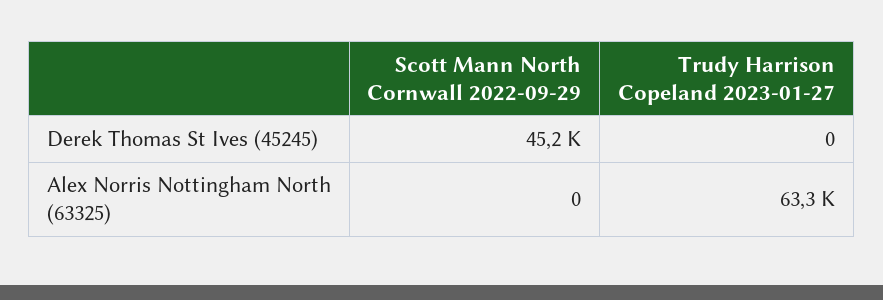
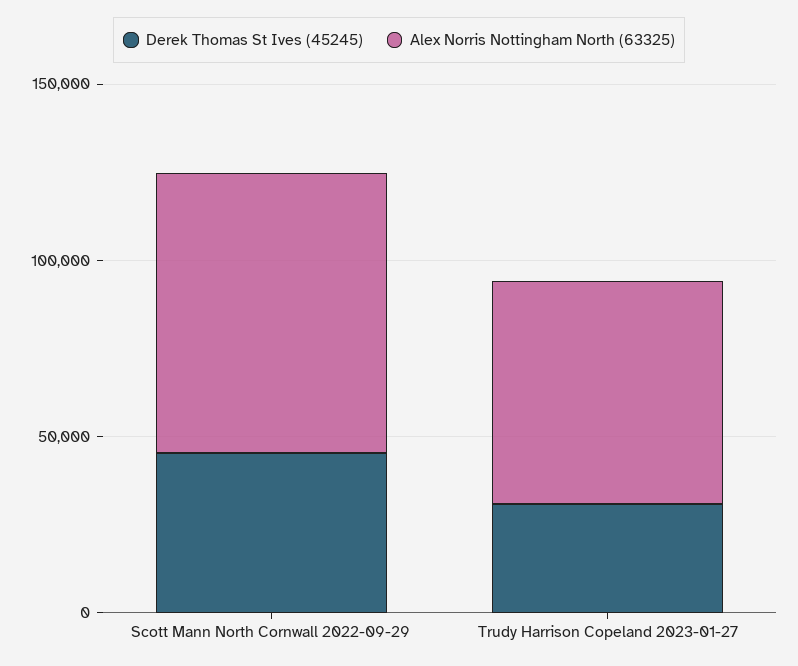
Derek Thomas St Ives (45245), Trudy Harrison Copeland 2023-01-27: 0 -> 30000
Alex Norris Nottingham North (63325), Scott Mann North Cornwall 2022-09-29: 0 -> 80000

